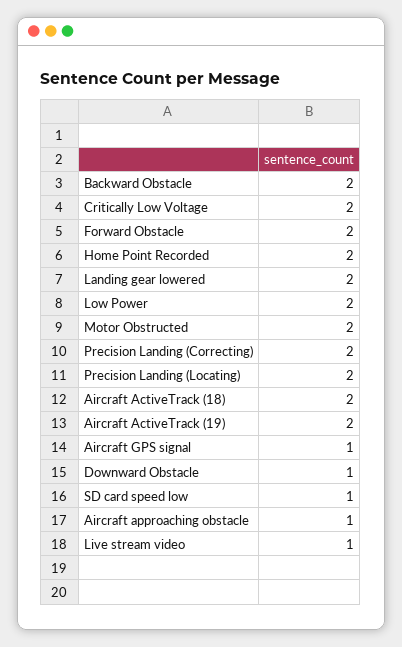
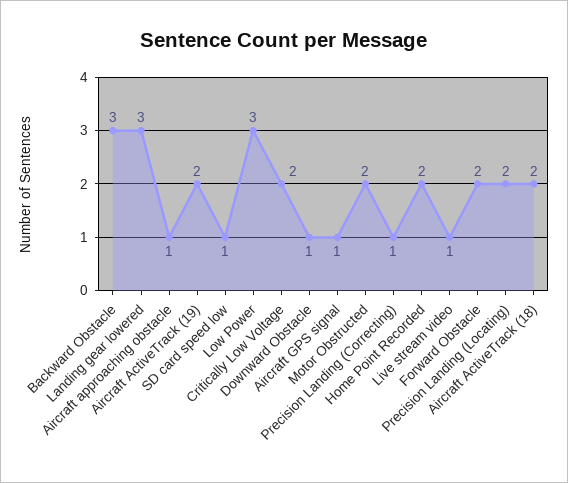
Backward Obstacle: 2 -> 3
Landing gear lowered: 2 -> 3
Low Power: 2 -> 3
Precision Landing (Correcting): 2 -> 1

